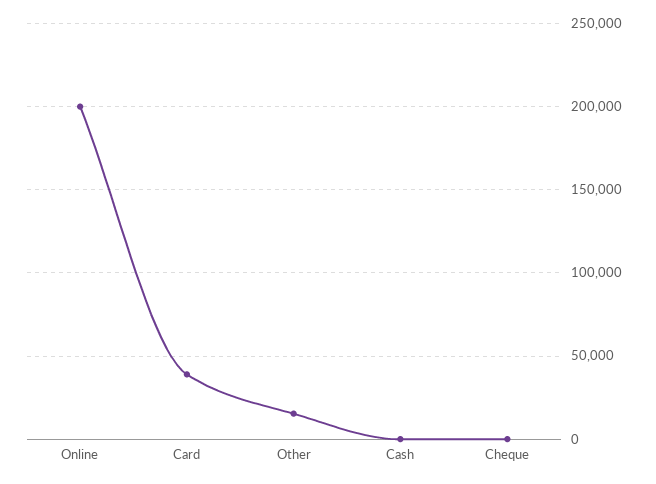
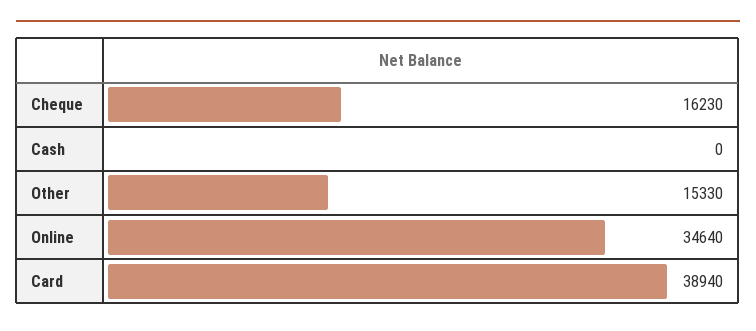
Online: 200000 -> 34640
Cheque: 0 -> 16230

